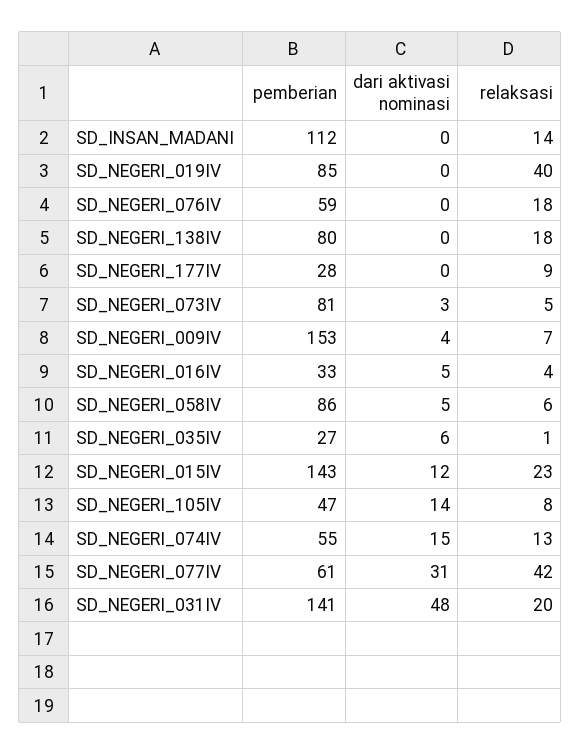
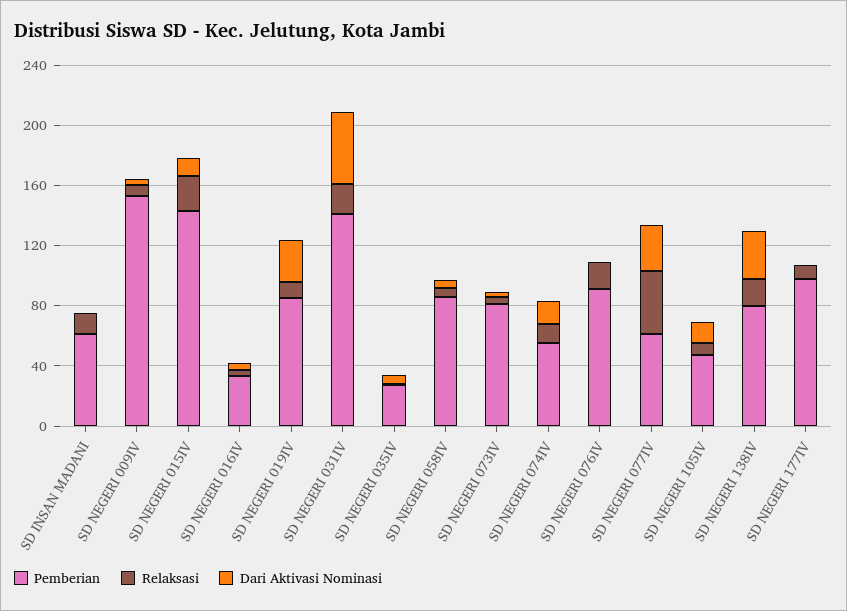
pemberian, SD_INSAN_MADANI: 112 -> 60
dari aktivasi nominasi, SD_NEGERI_019IV: 0 -> 30
relaksasi, SD_NEGERI_019IV: 40 -> 10
pemberian, SD_NEGERI_076IV: 59 -> 90
dari aktivasi nominasi, SD_NEGERI_138IV: 0 -> 30
pemberian, SD_NEGERI_177IV: 28 -> 100

